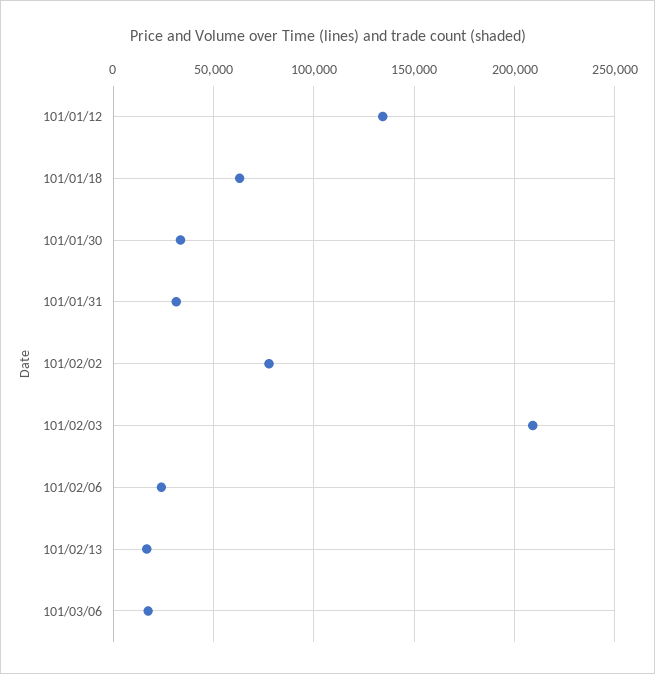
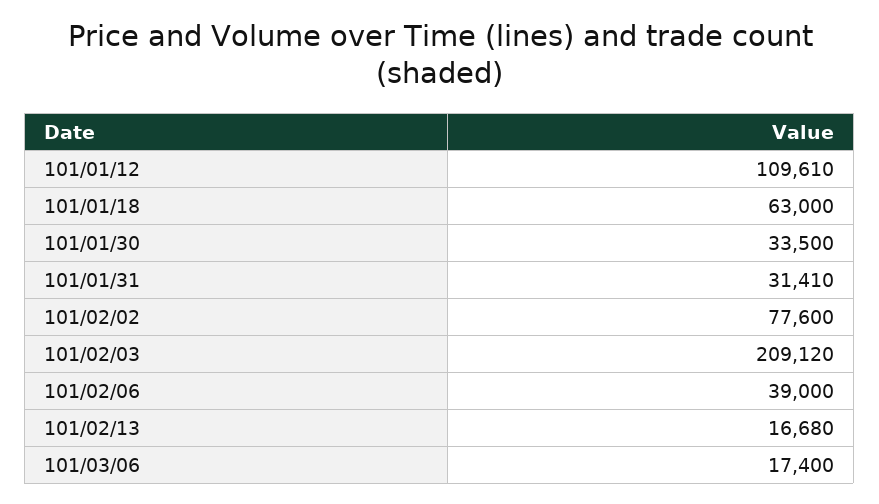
101/01/12: 135000 -> 109610
101/02/06: 25000 -> 39000

